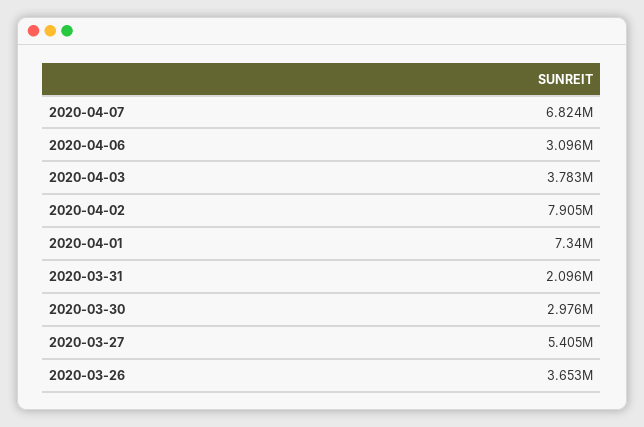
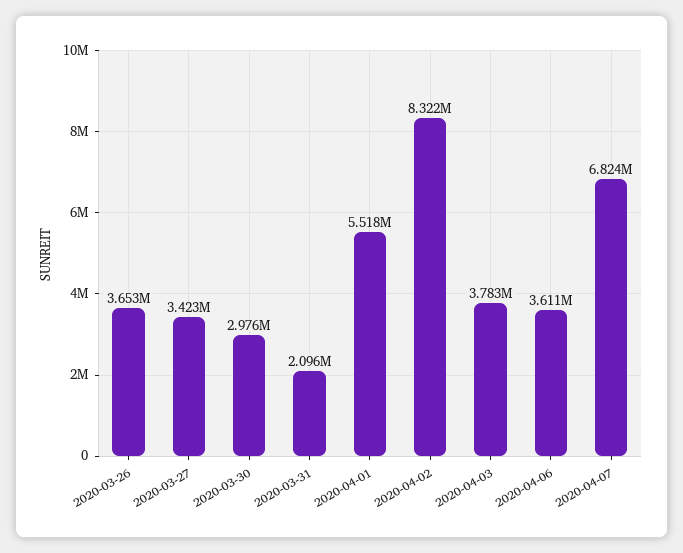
2020-04-06: 3096000 -> 3611000
2020-04-02: 7905000 -> 8322000
2020-04-01: 7340000 -> 5518000
2020-03-27: 5405000 -> 3423000

